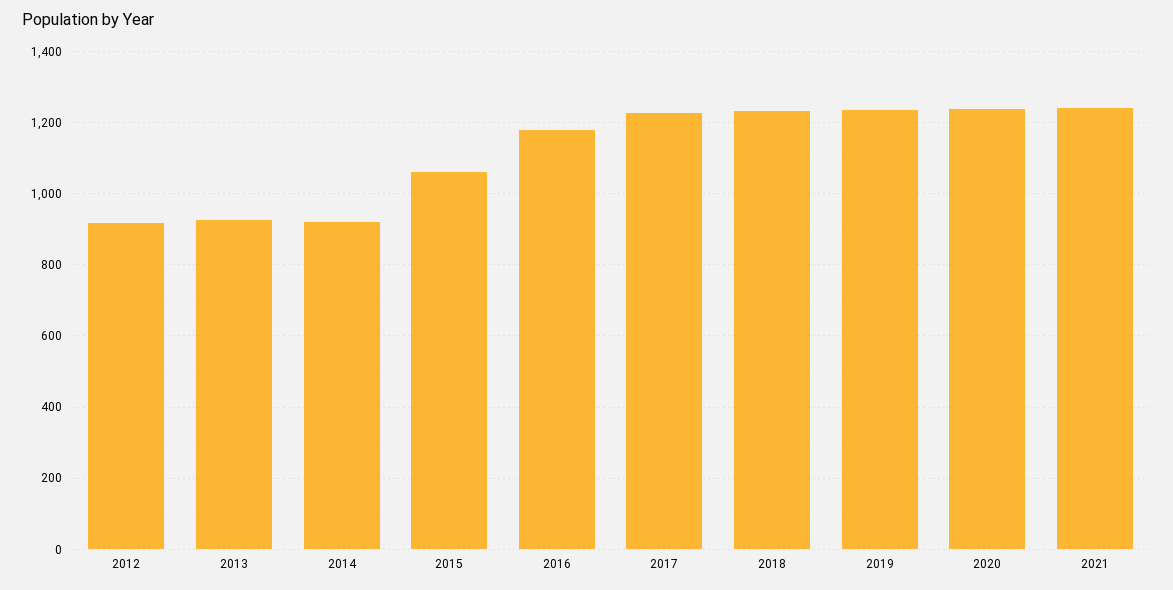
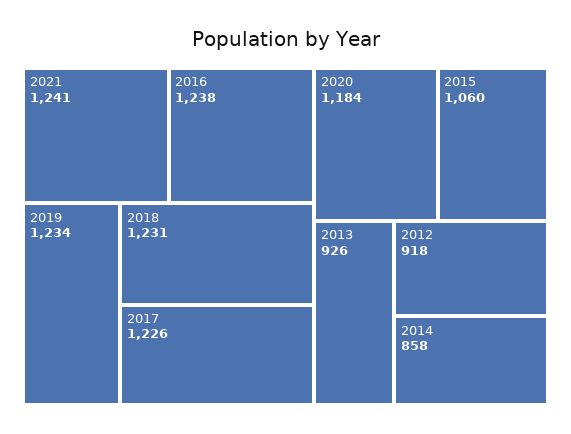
2014: 920 -> 858
2016: 1180 -> 1238
2020: 1240 -> 1184

